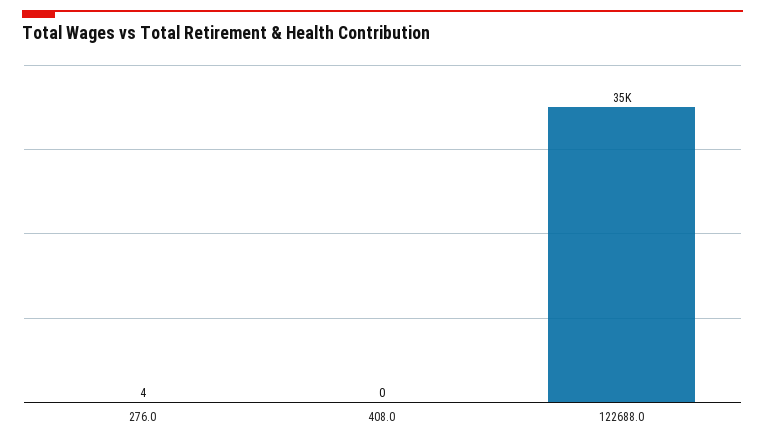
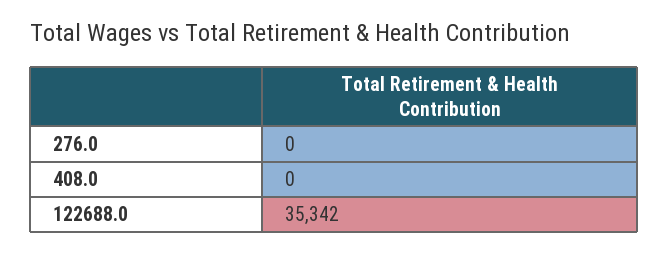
276.0: 4 -> 0

